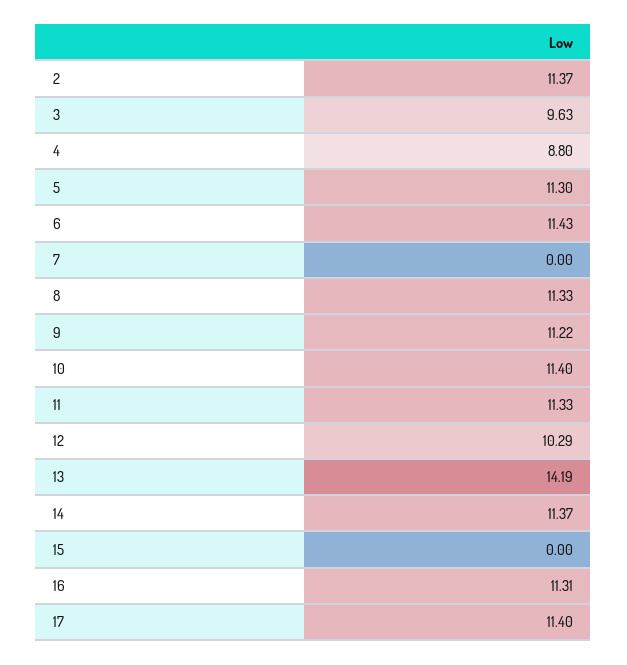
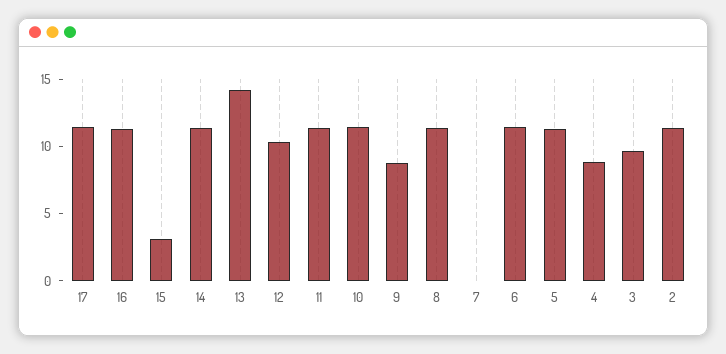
9: 11.22 -> 9
15: 0 -> 3

